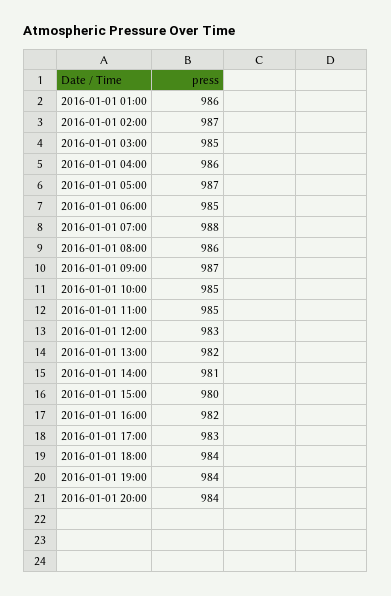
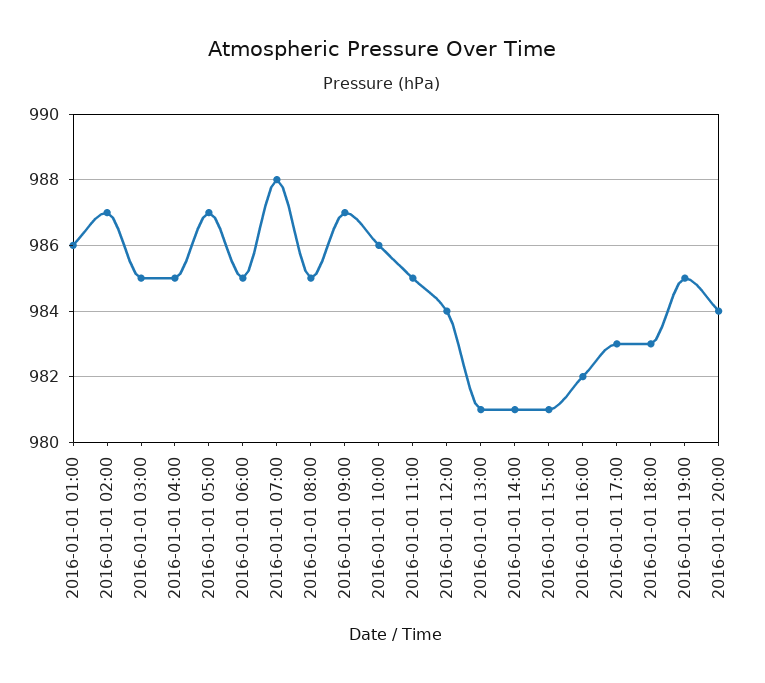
2016-01-01 04:00: 986 -> 985
2016-01-01 08:00: 986 -> 985
2016-01-01 10:00: 985 -> 986
2016-01-01 12:00: 983 -> 984
2016-01-01 13:00: 982 -> 981
2016-01-01 15:00: 980 -> 981
2016-01-01 18:00: 984 -> 983
2016-01-01 19:00: 984 -> 985

